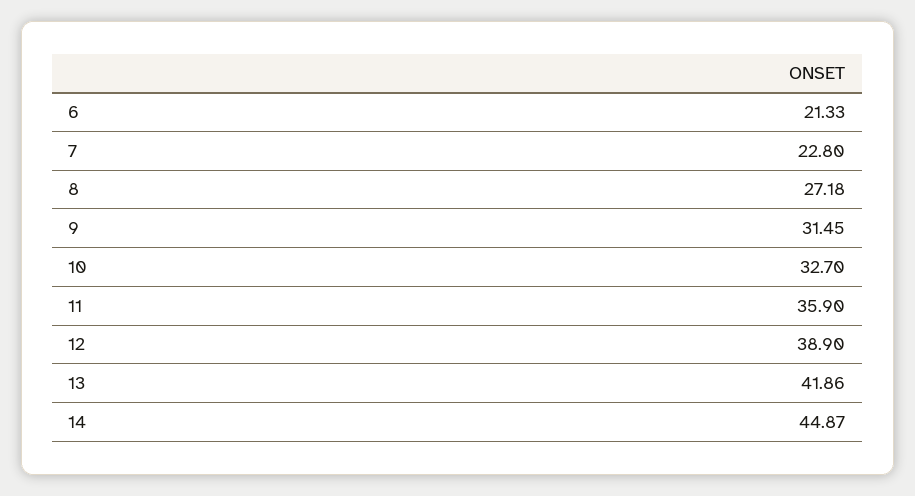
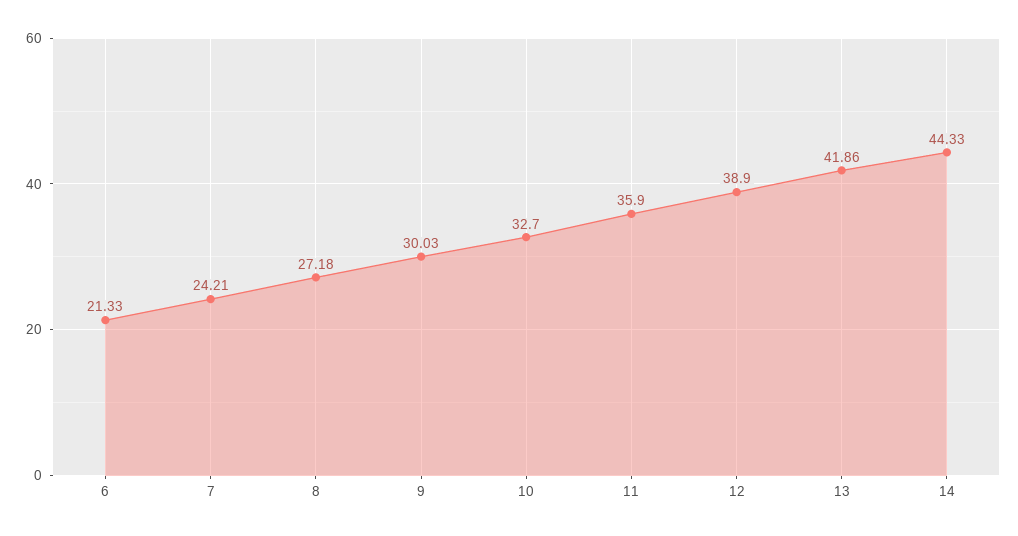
7: 22.8 -> 24.21
9: 31.45 -> 30.03
14: 44.87 -> 44.33

